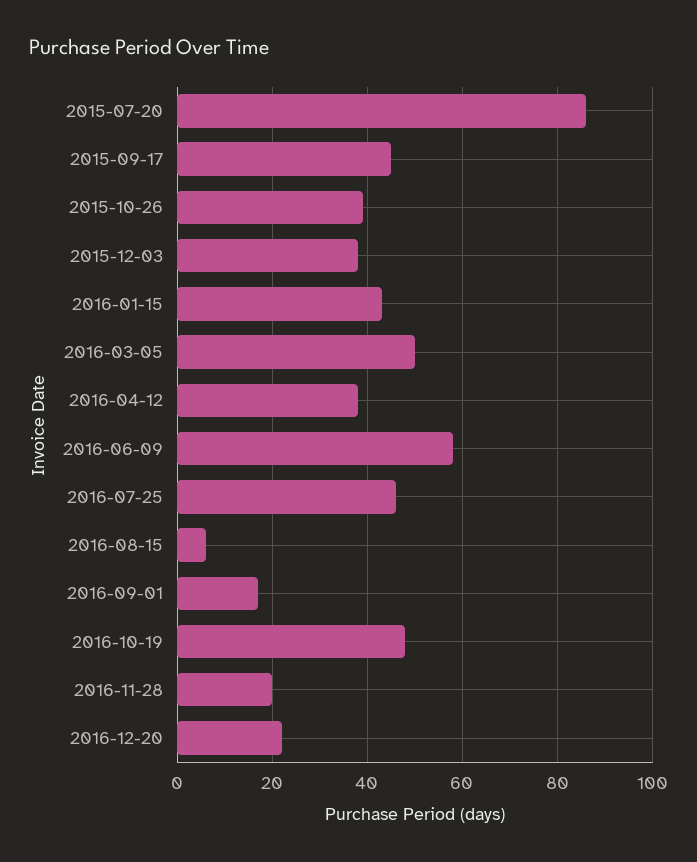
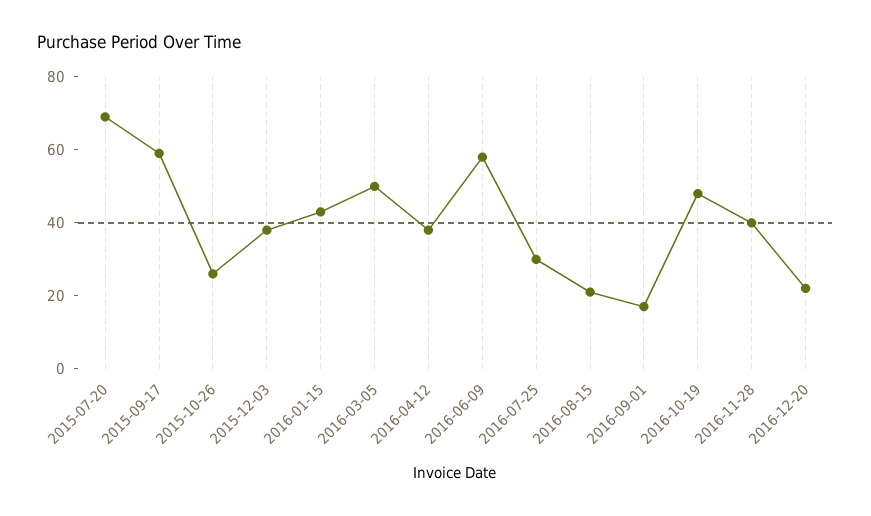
2015-07-20: 85 -> 70
2015-09-17: 45 -> 60
2015-10-26: 40 -> 25
2016-07-25: 45 -> 30
2016-08-15: 5 -> 20
2016-11-28: 20 -> 40

